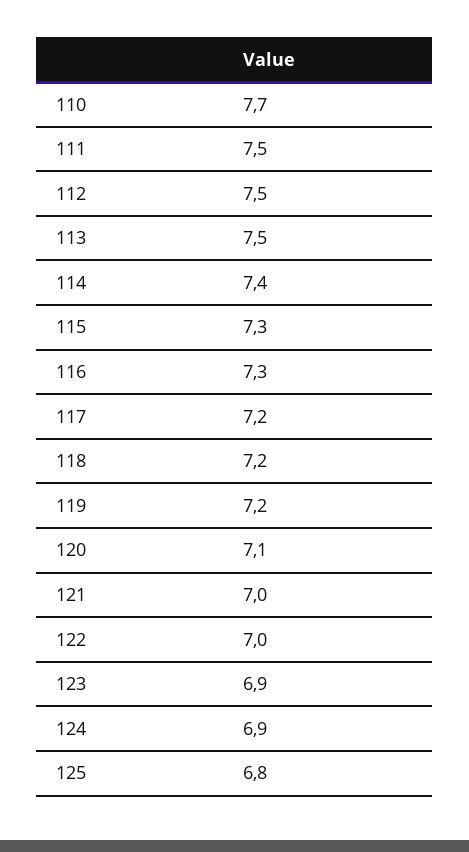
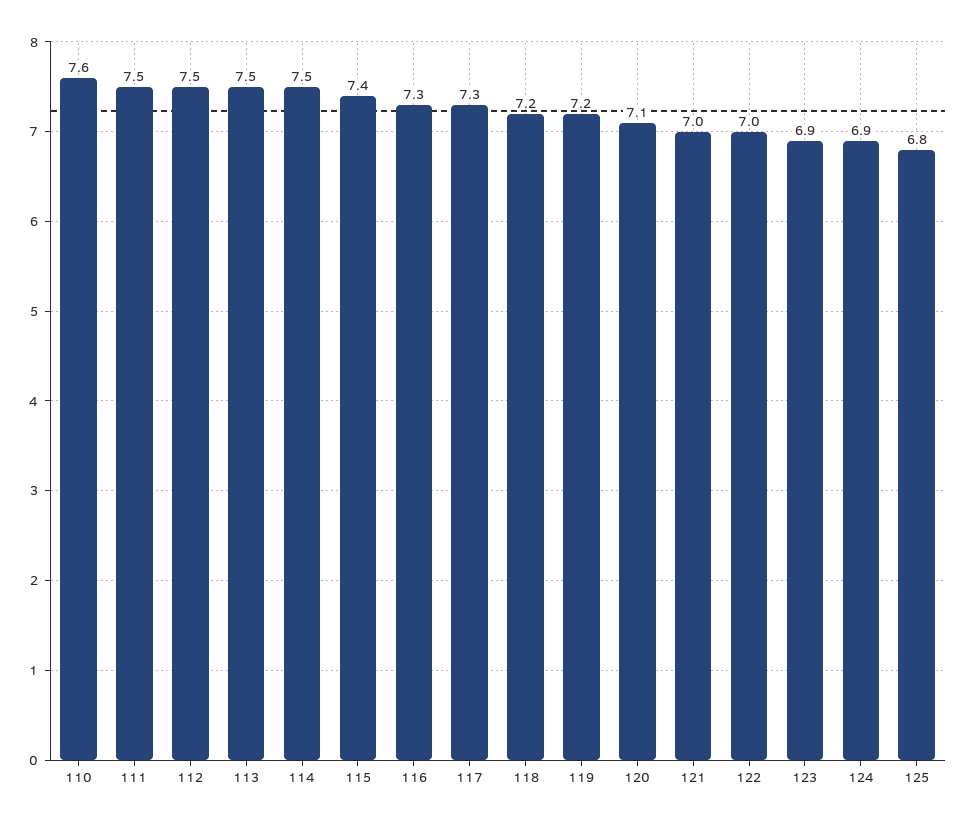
110: 7.7 -> 7.6
114: 7.4 -> 7.5
115: 7.3 -> 7.4
117: 7.2 -> 7.3

